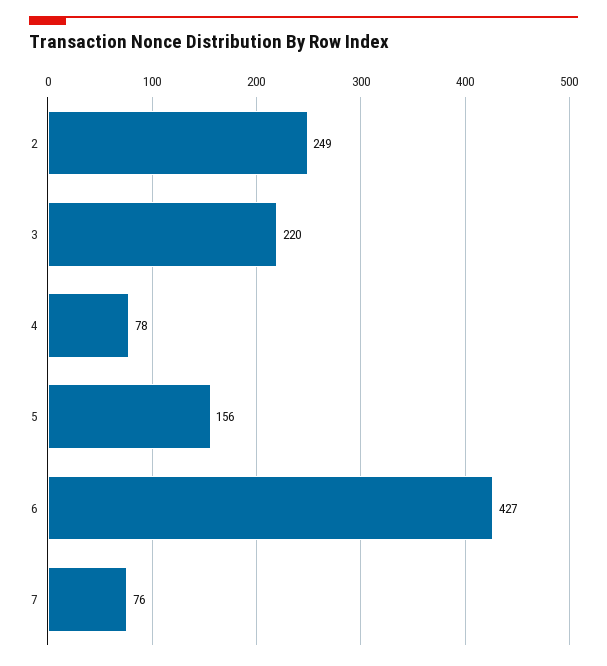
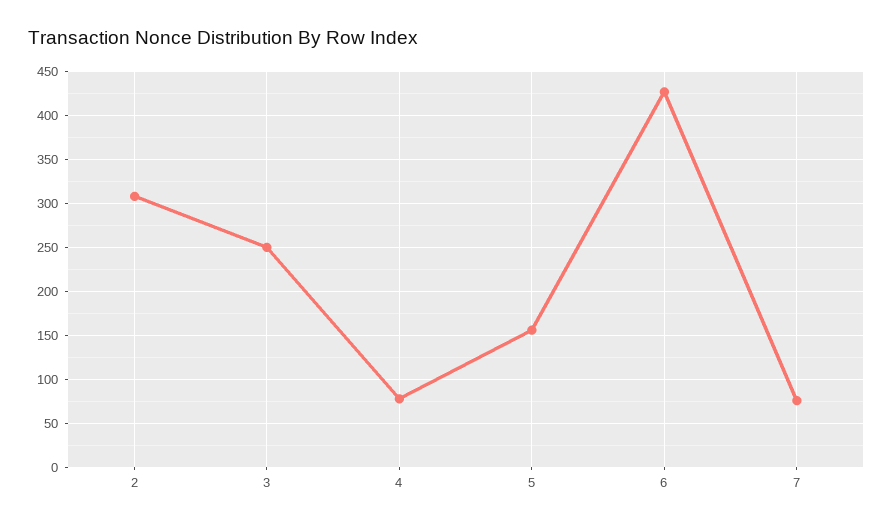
2: 249 -> 310
3: 220 -> 250

